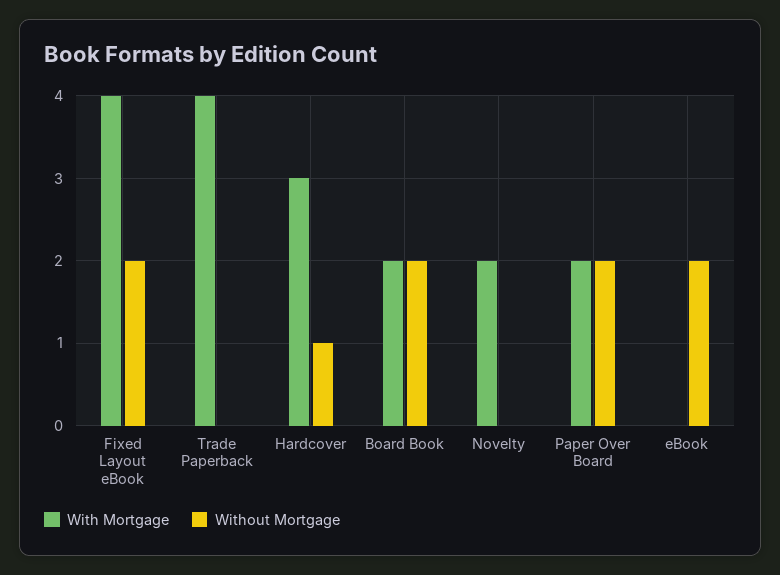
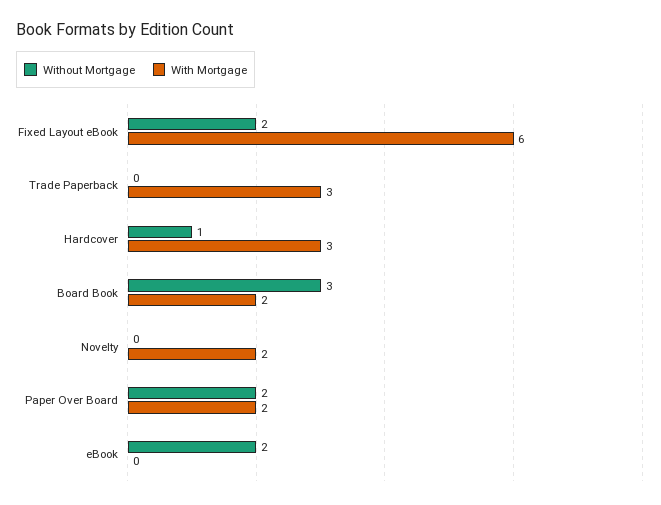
With Mortgage, Fixed Layout eBook: 4 -> 6
With Mortgage, Trade Paperback: 4 -> 3
Without Mortgage, Board Book: 2 -> 3

